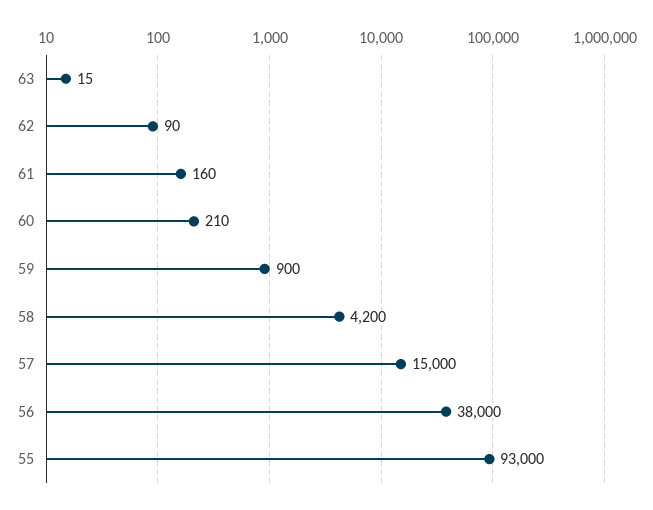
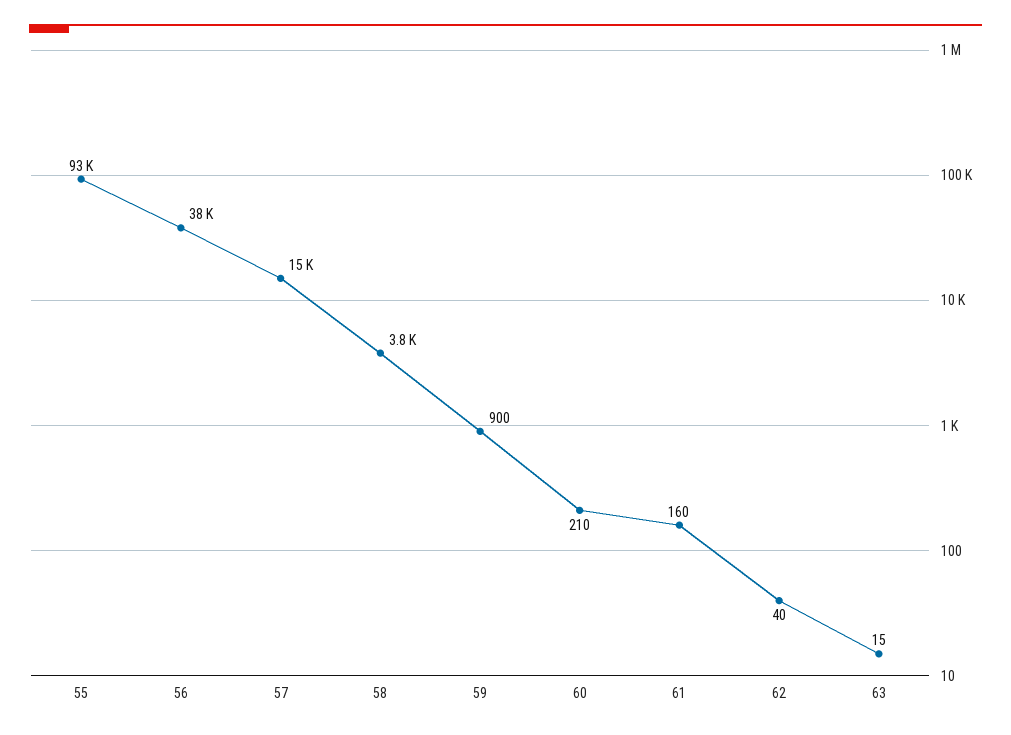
62: 90 -> 40
58: 4200 -> 3800

